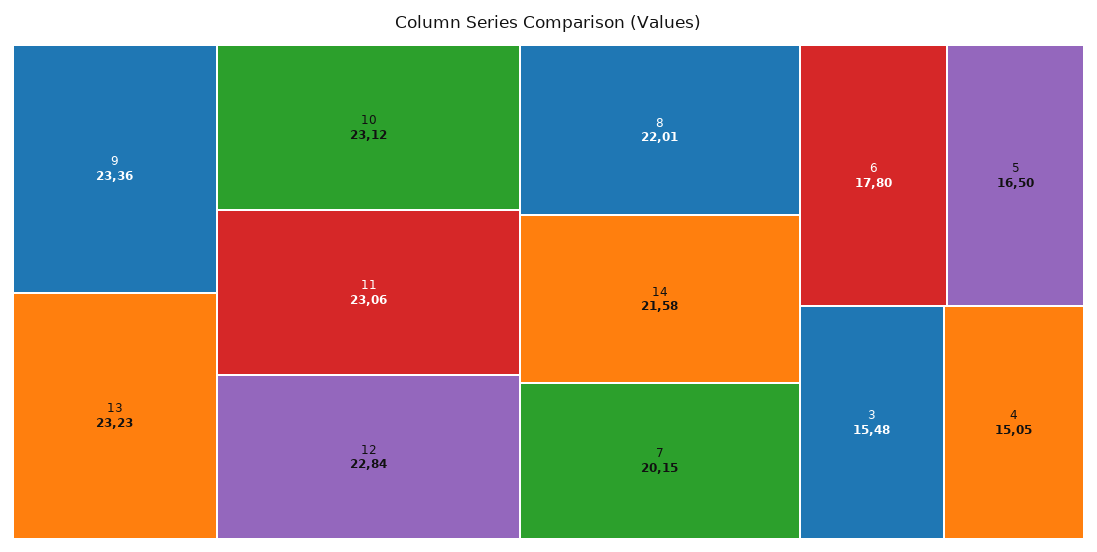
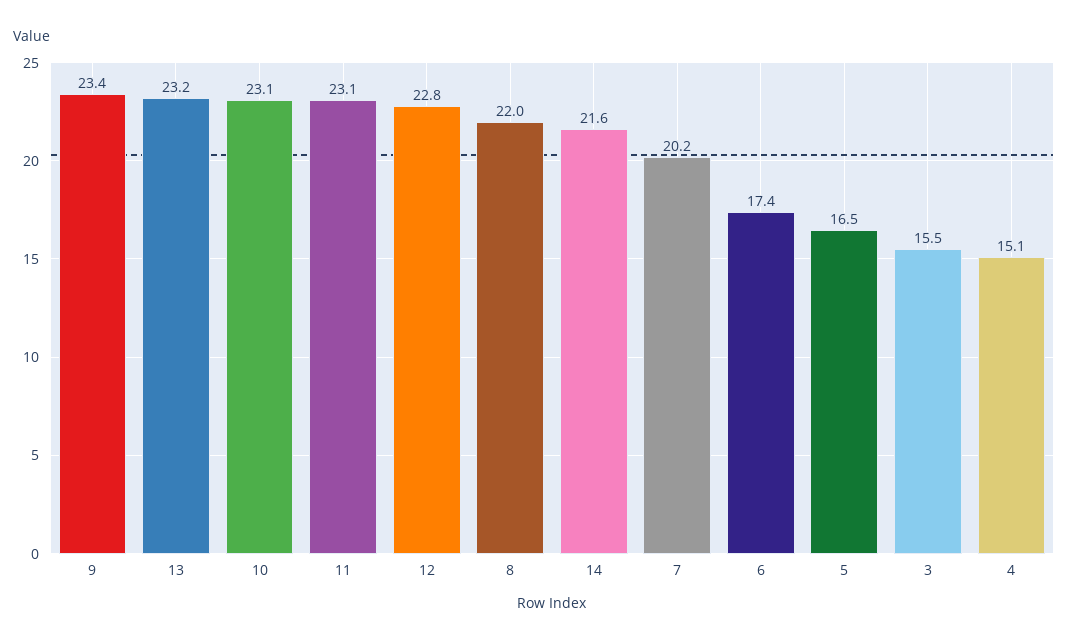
6: 17.8 -> 17.4

